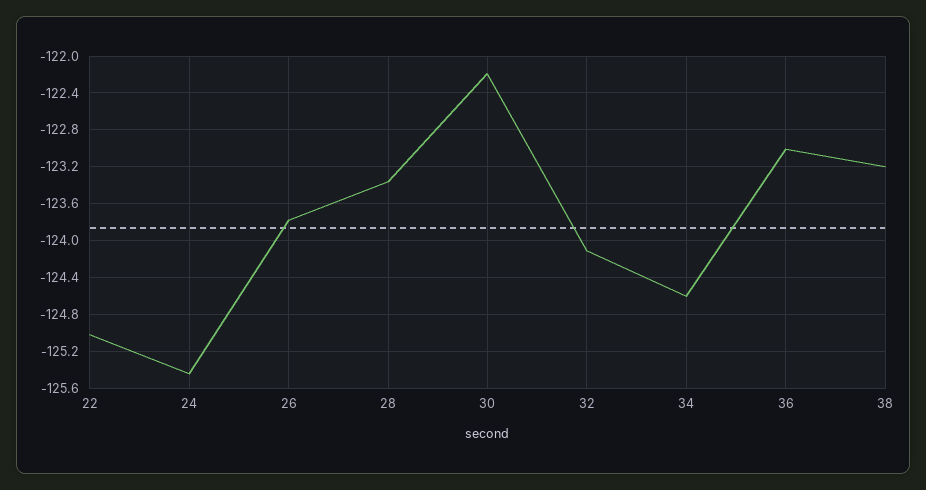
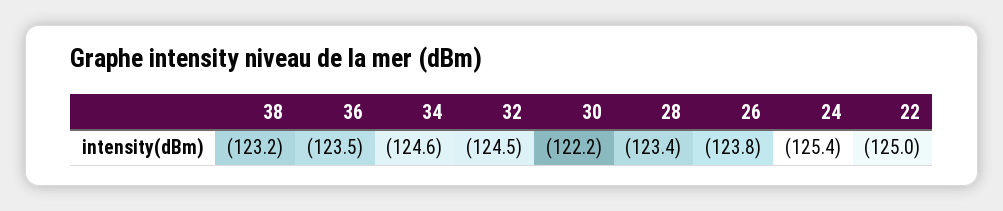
32: -124.1 -> -124.5
36: -123 -> -123.5

